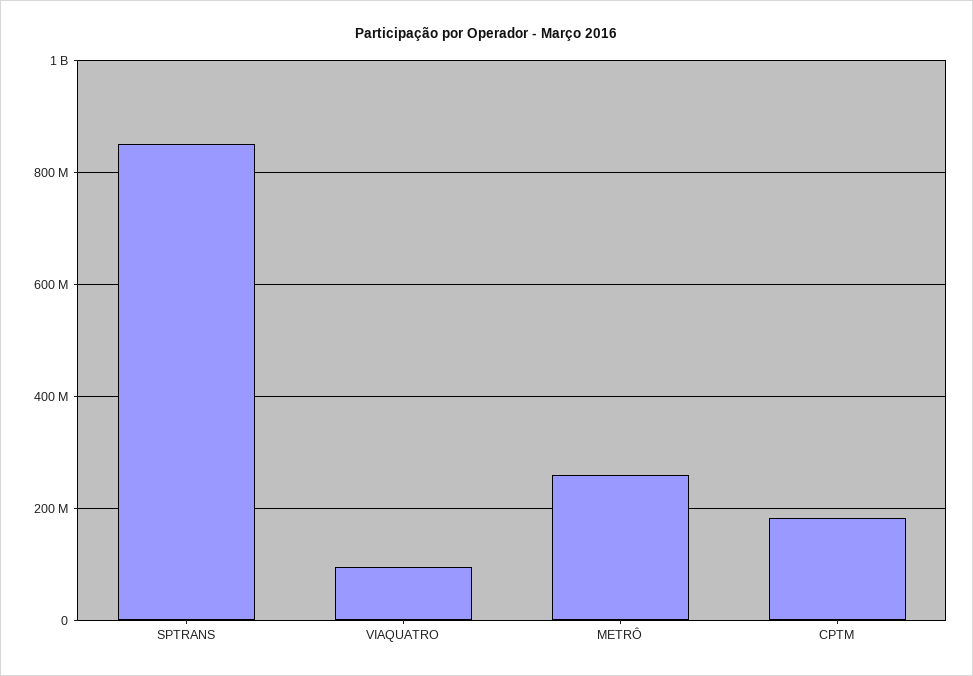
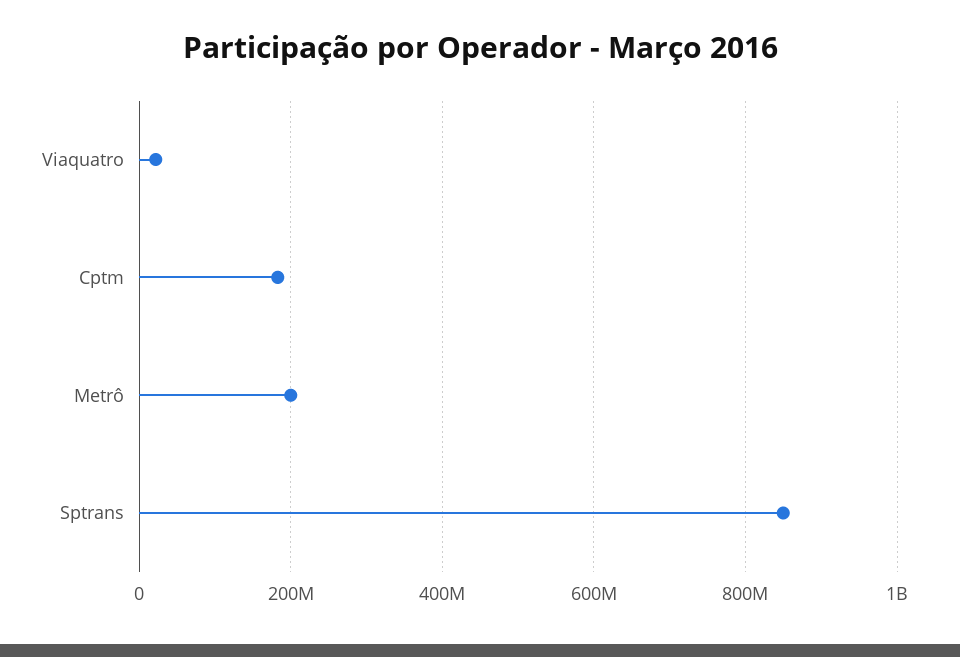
VIAQUATRO: 100000000 -> 20000000
METRÔ: 260000000 -> 200000000

